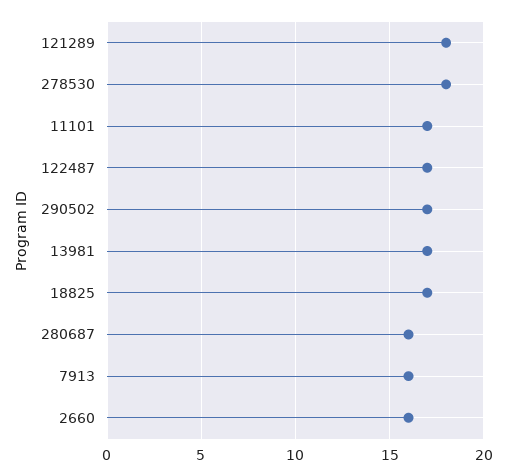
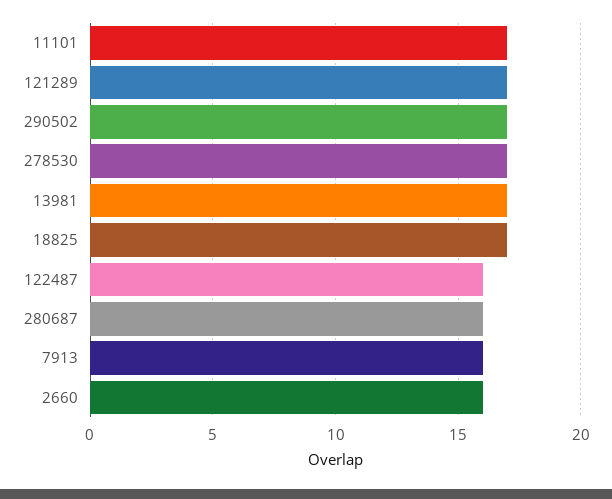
121289: 18 -> 17
278530: 18 -> 17
122487: 17 -> 16

